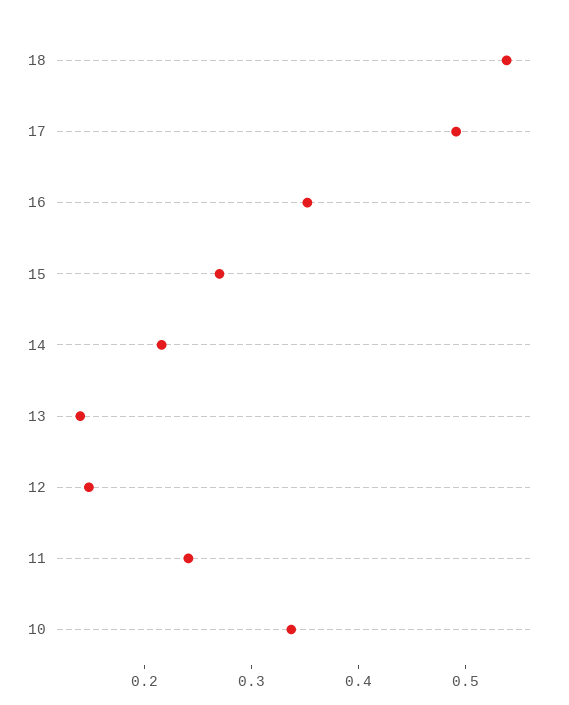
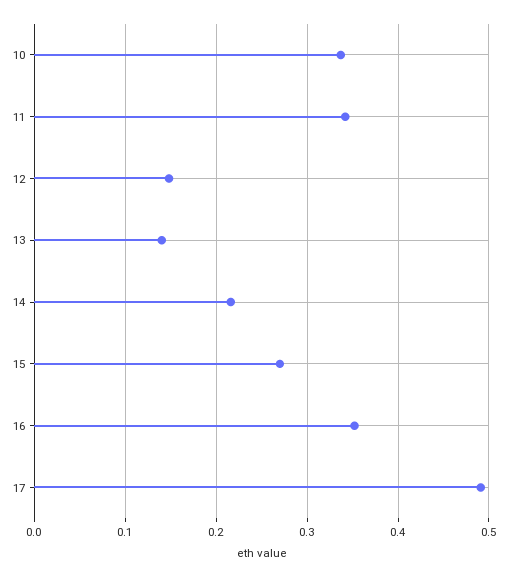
18: 0.54 -> none
11: 0.24 -> 0.34

